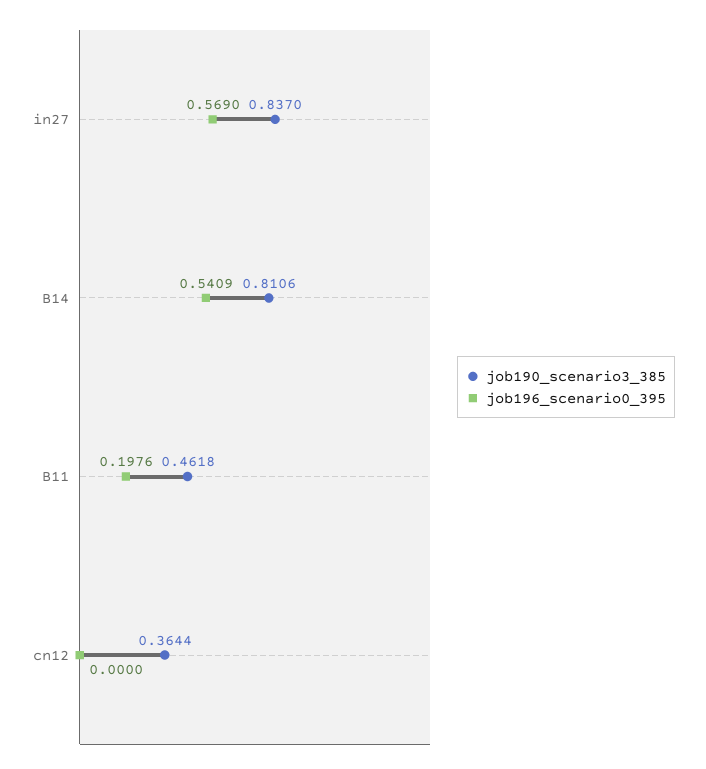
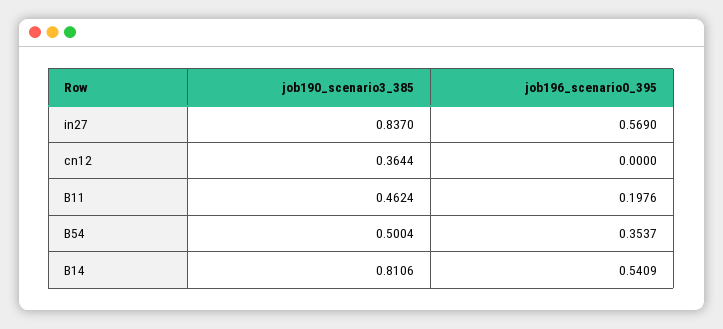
job190_scenario3_385, B11: 0.4618 -> 0.4624
job190_scenario3_385, B54: none -> 0.5004
job196_scenario0_395, B54: none -> 0.3537

